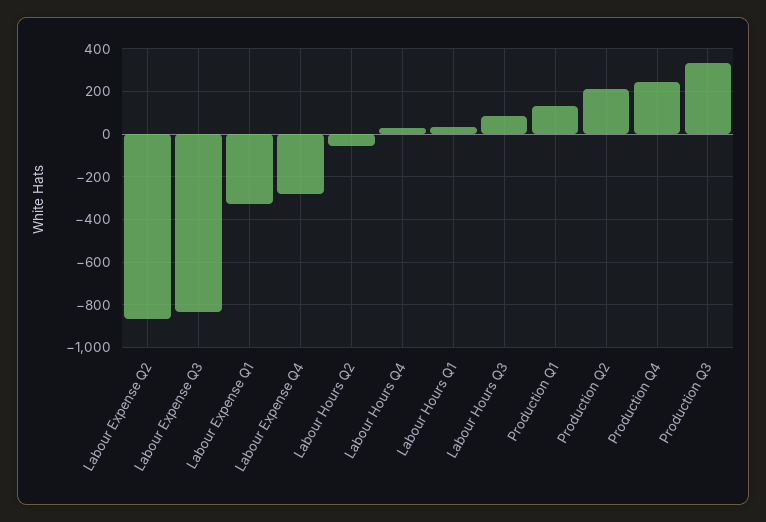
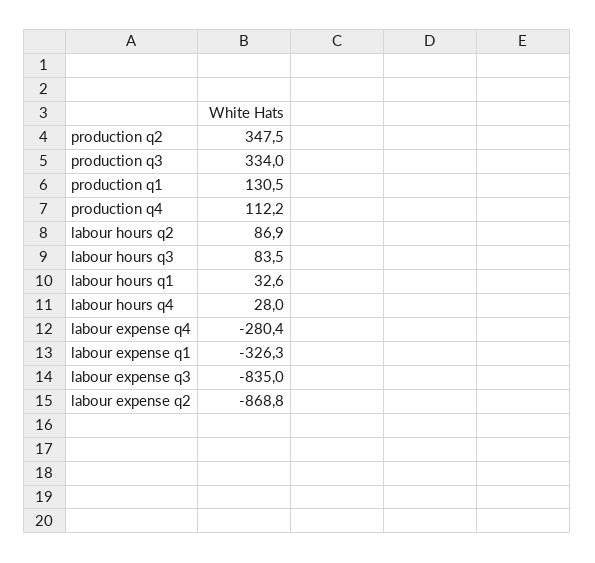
Labour Hours Q2: -50 -> 86.9
Production Q2: 200 -> 347.5
Production Q4: 250 -> 112.2

